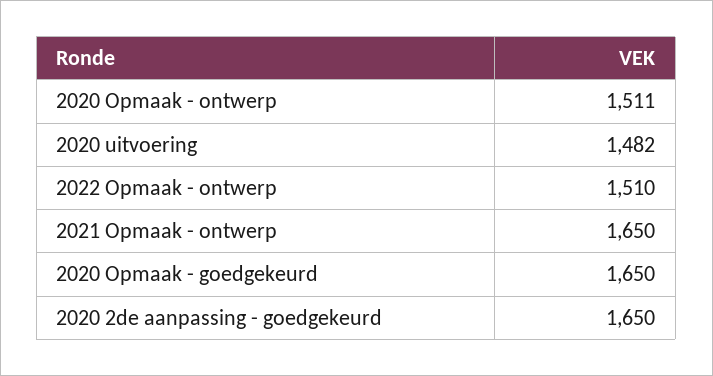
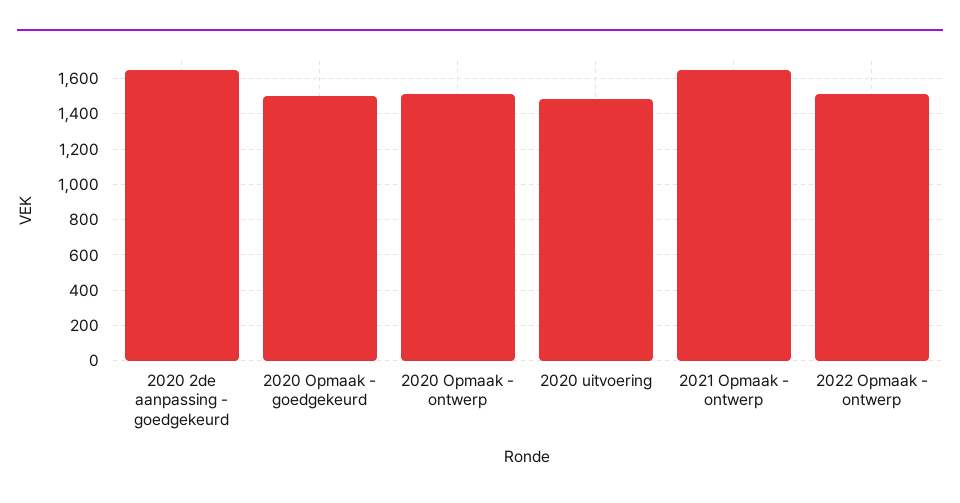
2020 Opmaak - goedgekeurd: 1650 -> 1500

